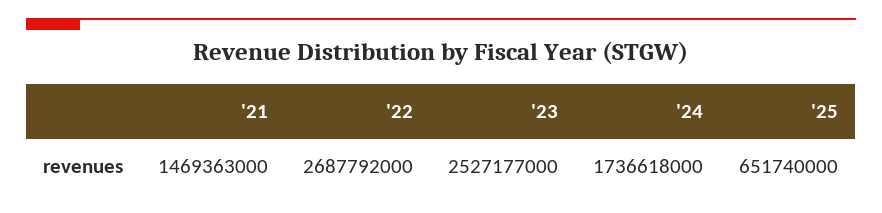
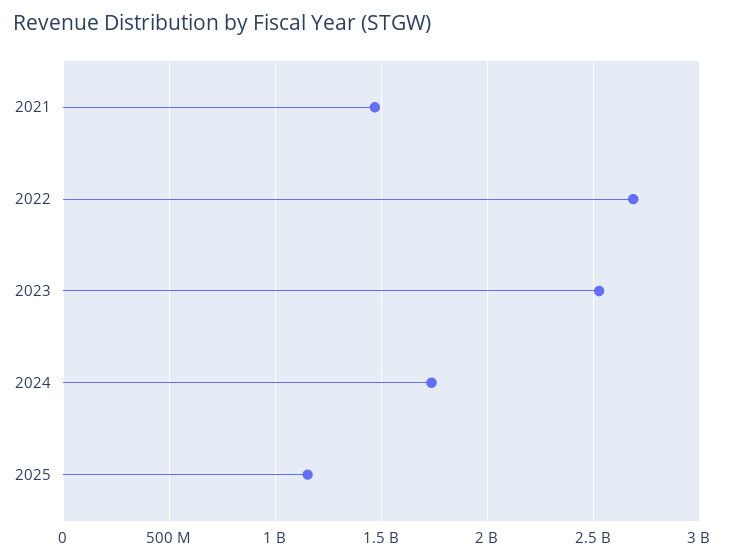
'25: 651740000 -> 1150000000

